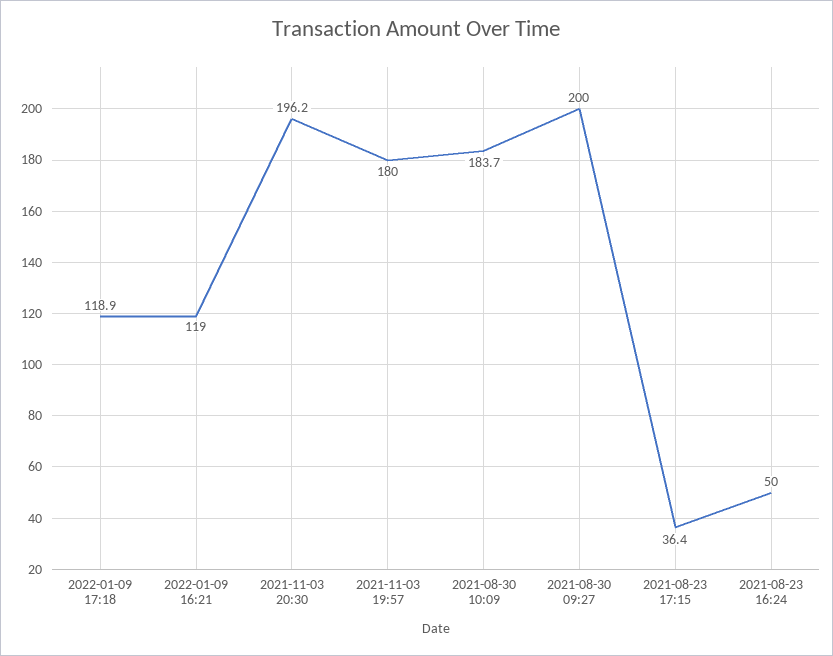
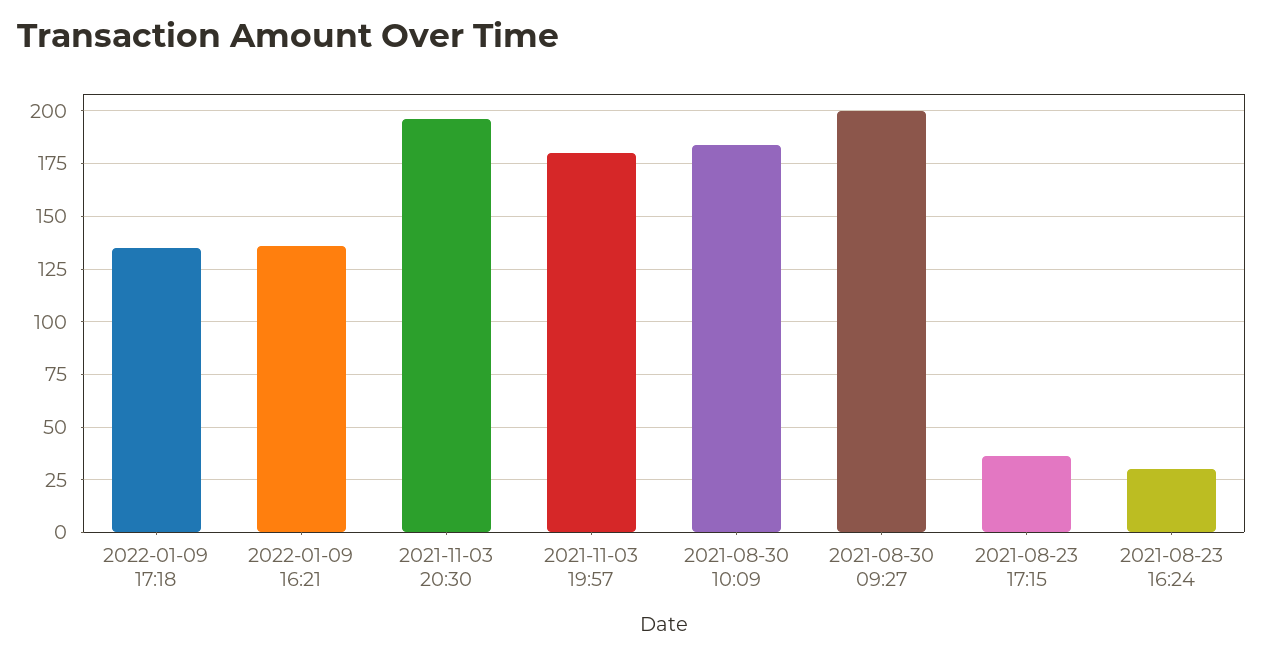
2022-01-09 17:18: 118.9 -> 135
2022-01-09 16:21: 119 -> 135
2021-08-23 16:24: 50 -> 30

